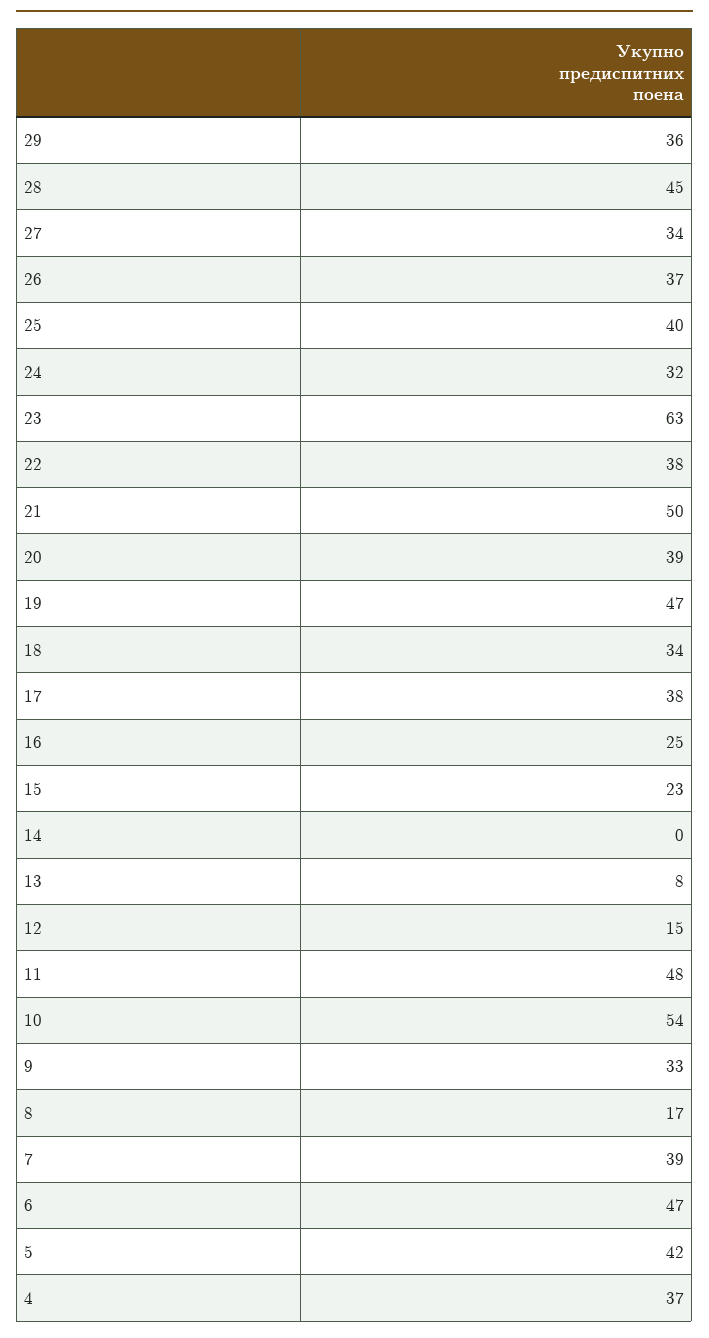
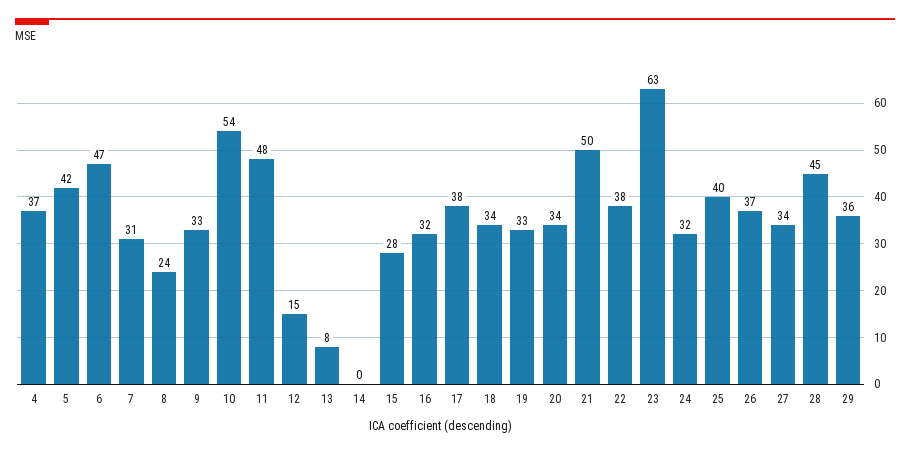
20: 39 -> 34
19: 47 -> 33
16: 25 -> 32
15: 23 -> 28
8: 17 -> 24
7: 39 -> 31

